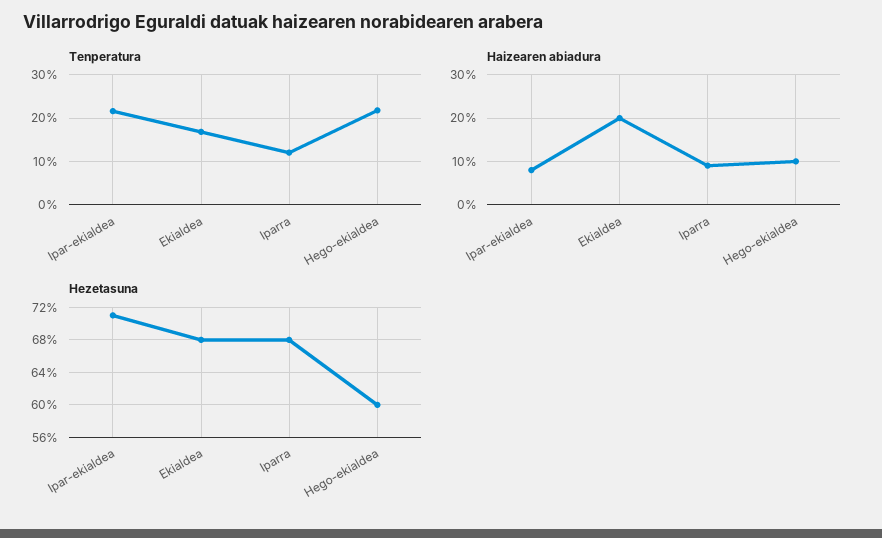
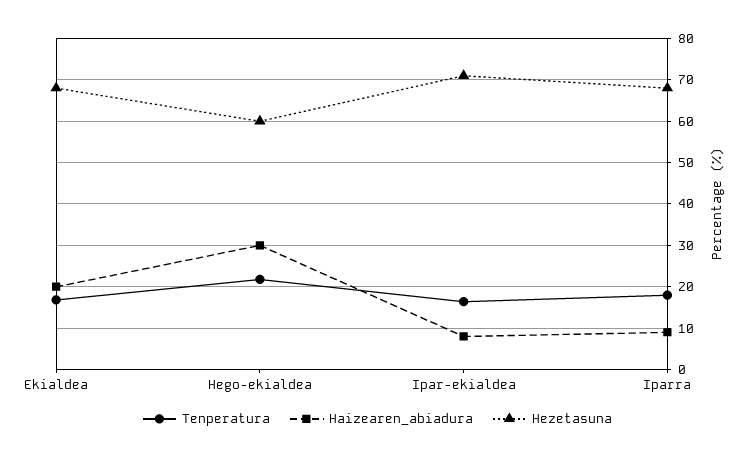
Tenperatura, Ipar-ekialdea: 22 -> 16
Tenperatura, Iparra: 12 -> 18
Haizearen abiadura, Hego-ekialdea: 10 -> 30

